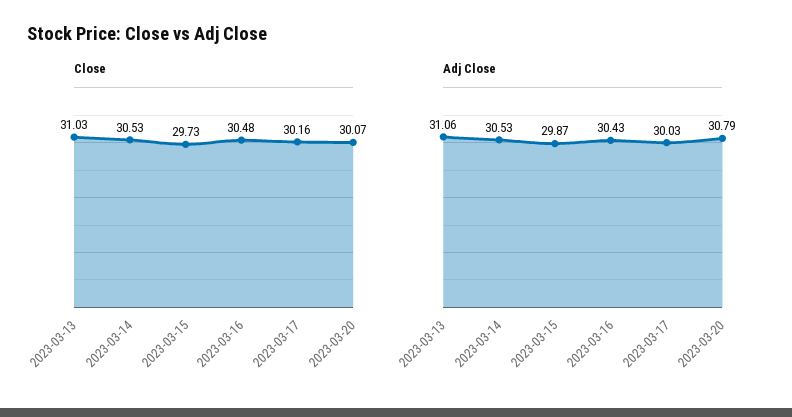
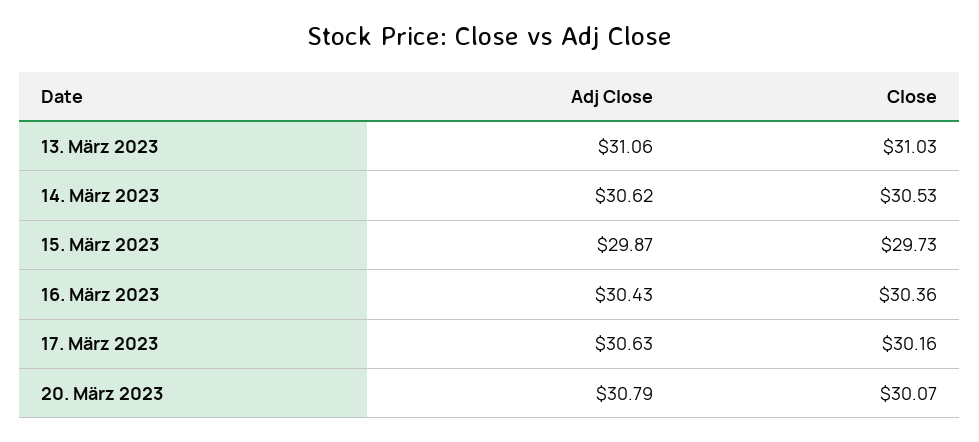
Close, 2023-03-16: 30.48 -> 30.36
Adj Close, 2023-03-14: 30.53 -> 30.62
Adj Close, 2023-03-17: 30.03 -> 30.63

